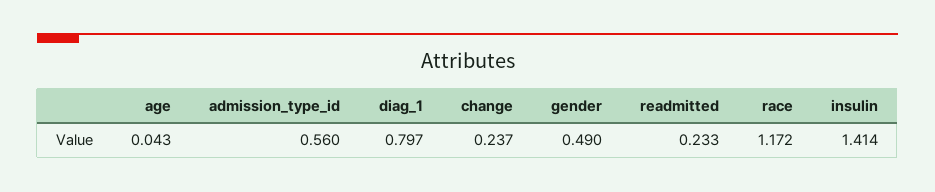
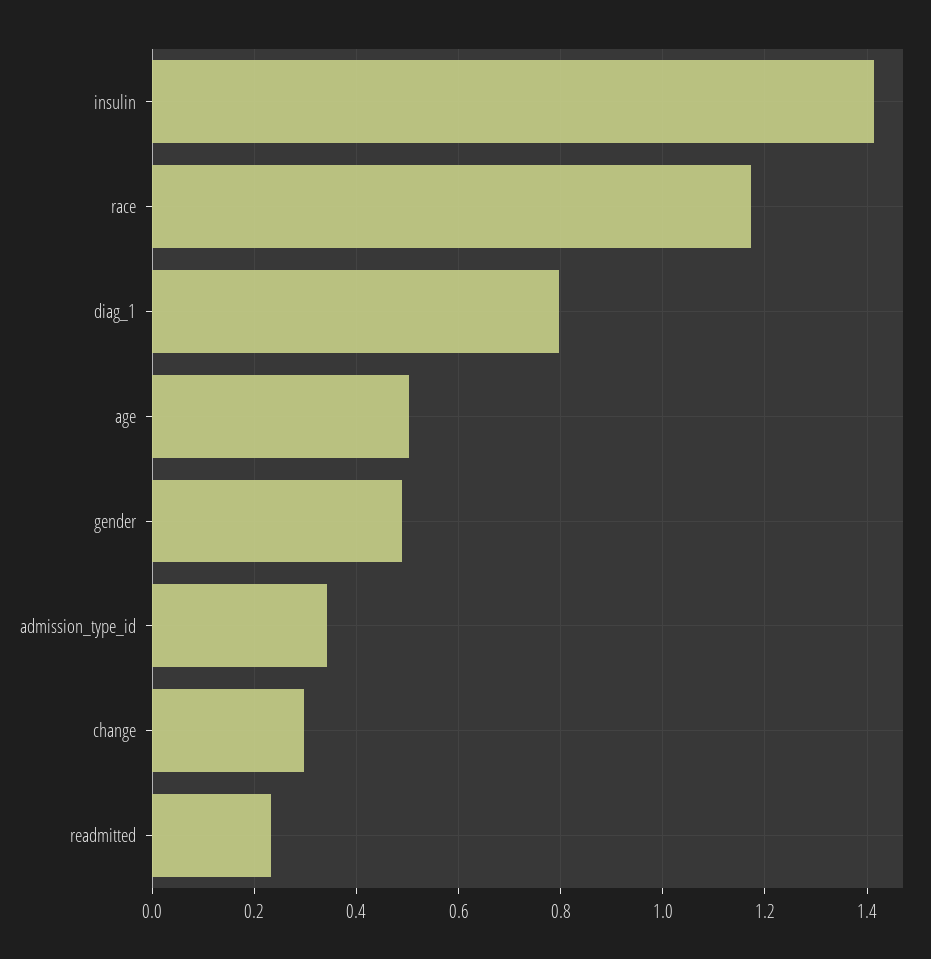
age: 0.043 -> 0.5
admission_type_id: 0.56 -> 0.34
change: 0.237 -> 0.3

